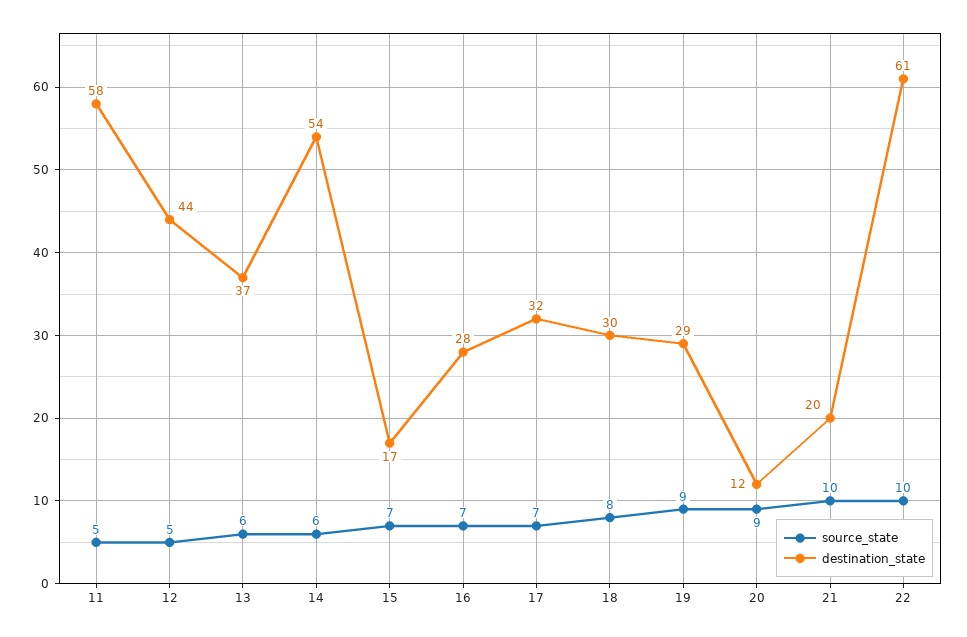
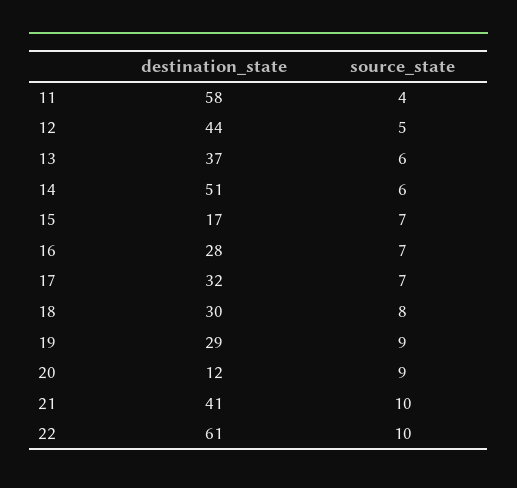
source_state, 11: 5 -> 4
destination_state, 14: 54 -> 51
destination_state, 21: 20 -> 41

